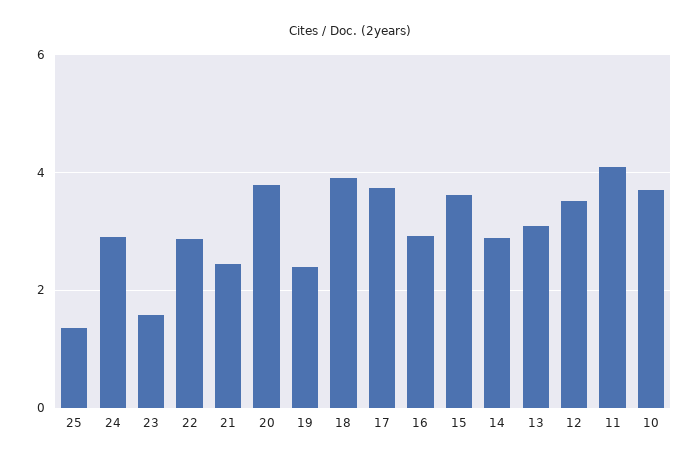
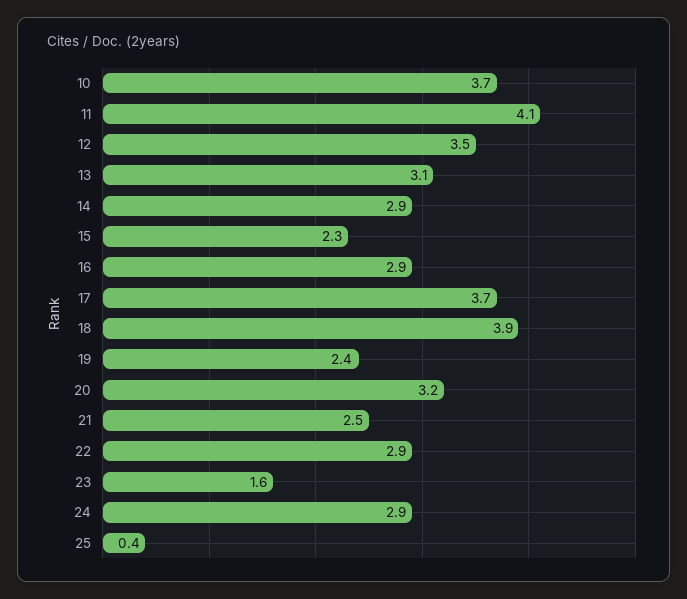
25: 1.4 -> 0.4
20: 3.8 -> 3.2
15: 3.6 -> 2.3

